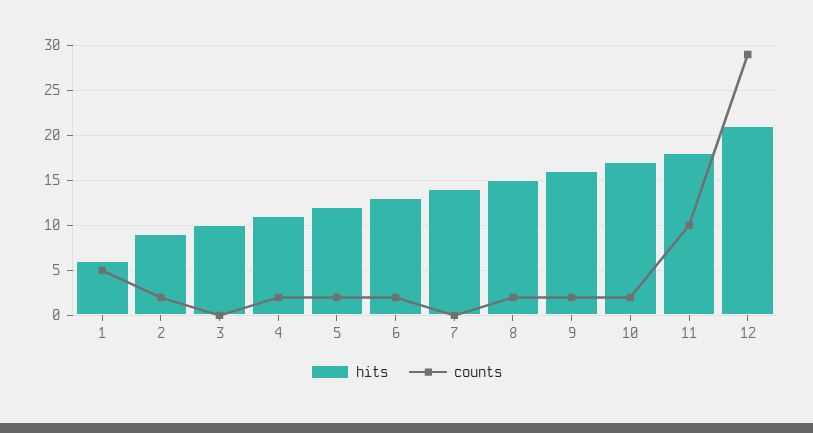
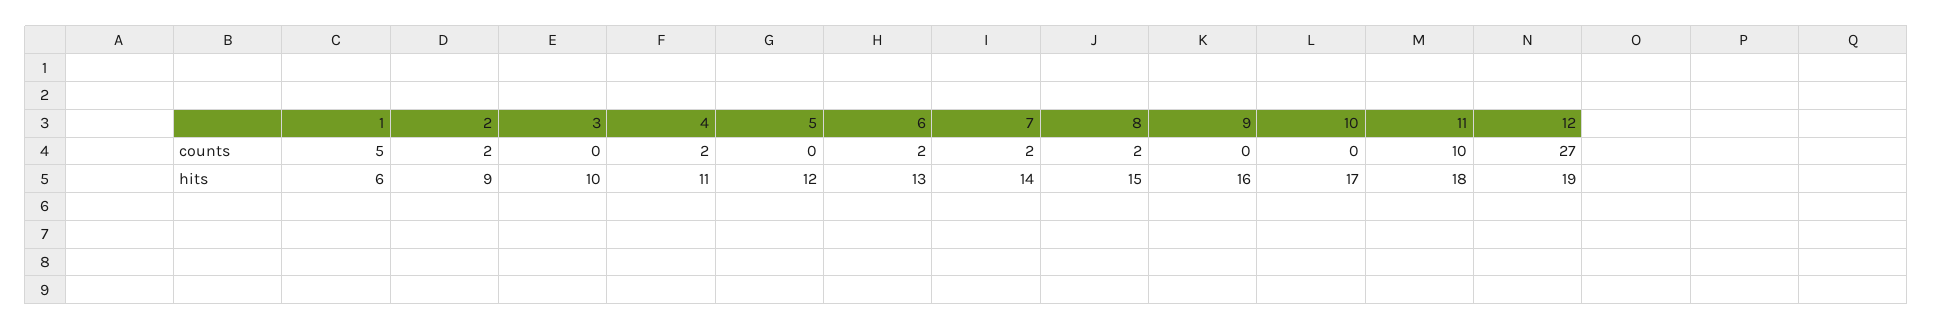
counts, 5: 2 -> 0
counts, 7: 0 -> 2
counts, 9: 2 -> 0
counts, 10: 2 -> 0
hits, 12: 21 -> 19
counts, 12: 29 -> 27

